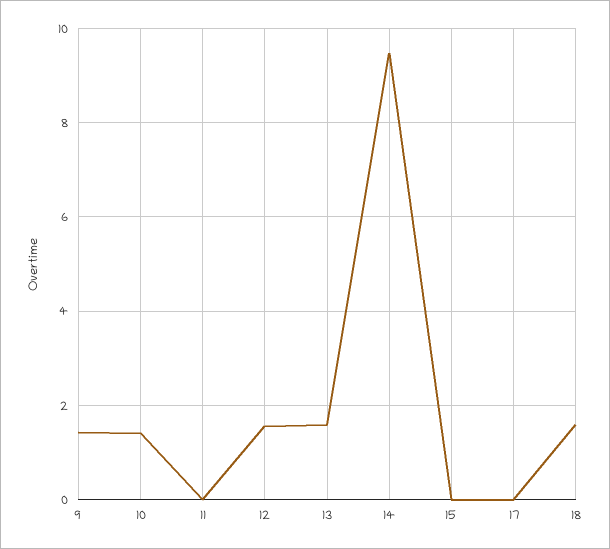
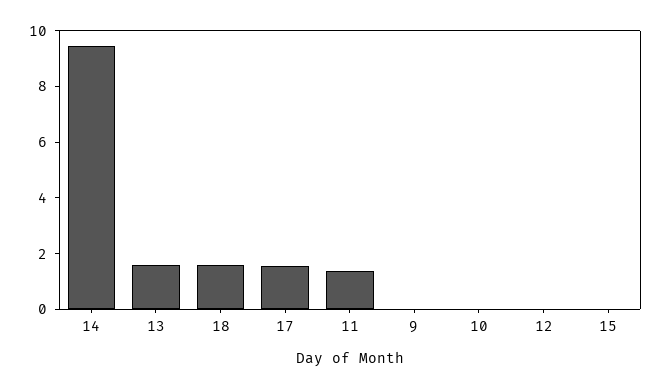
9: 1.4 -> 0
10: 1.4 -> 0
11: 0 -> 1.5
12: 1.6 -> 0
17: 0 -> 1.5

